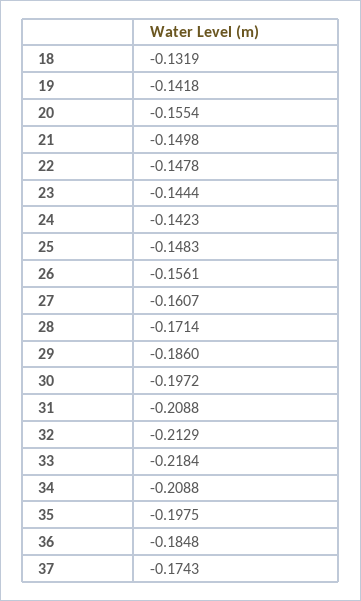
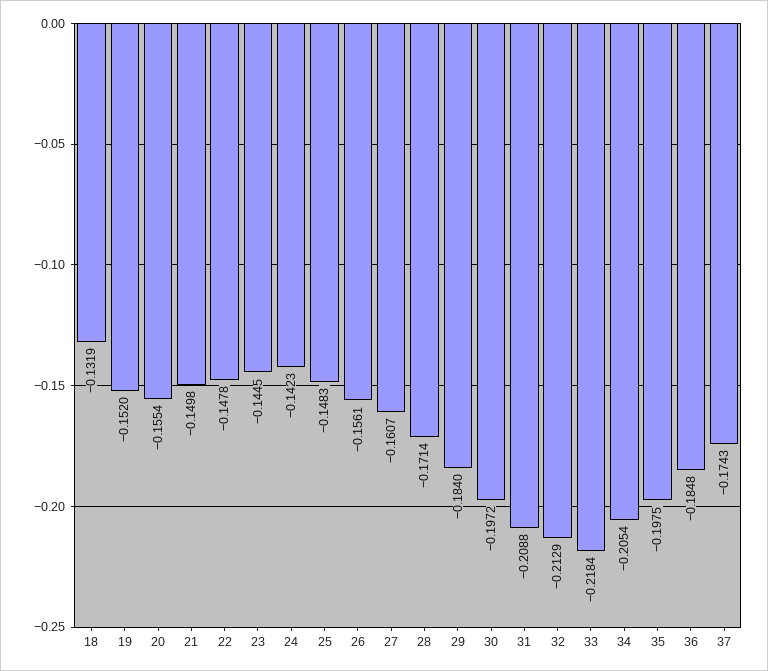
19: -0.1418 -> -0.152
23: -0.1444 -> -0.1445
29: -0.186 -> -0.184
34: -0.2088 -> -0.2054

